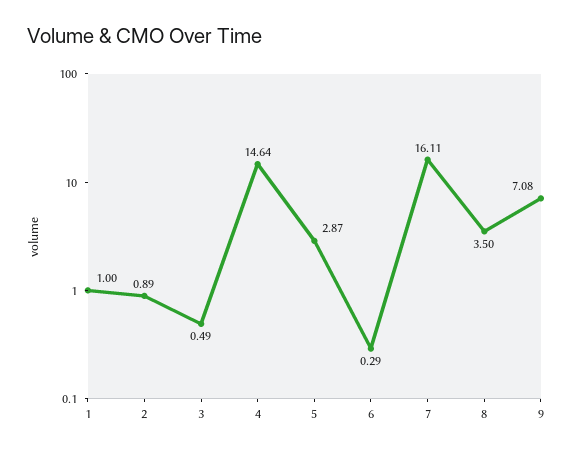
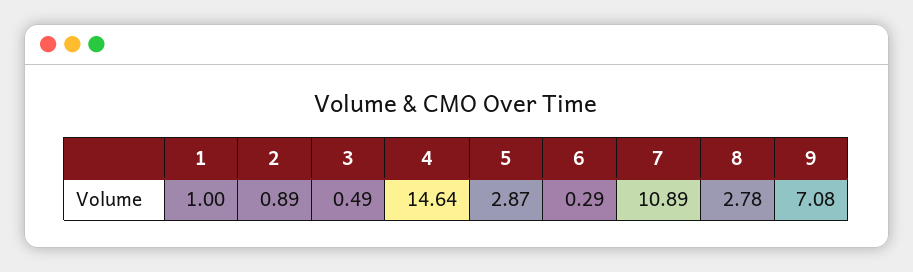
7: 16.11 -> 10.89
8: 3.5 -> 2.78

